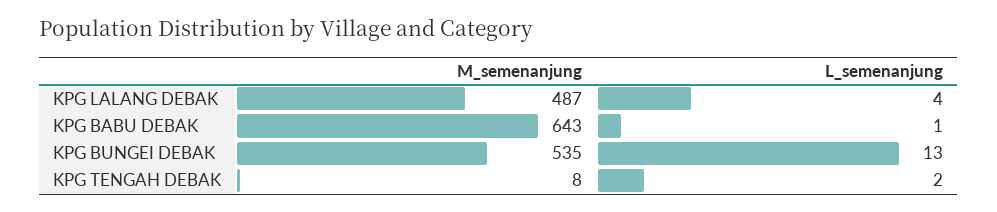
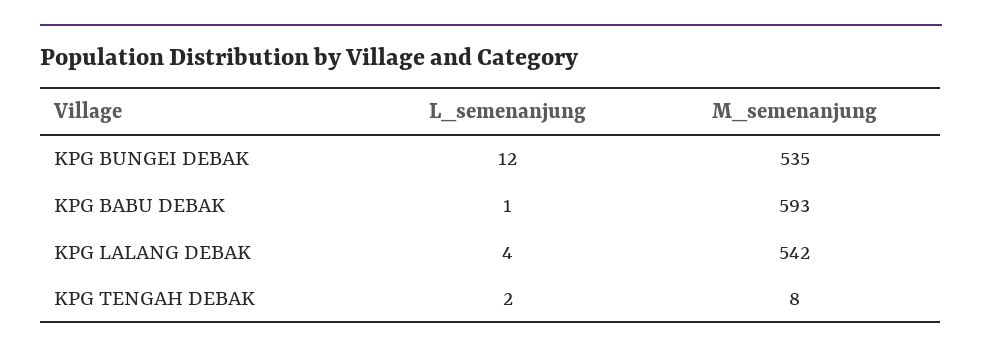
M_semenanjung, KPG LALANG DEBAK: 487 -> 542
M_semenanjung, KPG BABU DEBAK: 643 -> 593
L_semenanjung, KPG BUNGEI DEBAK: 13 -> 12

